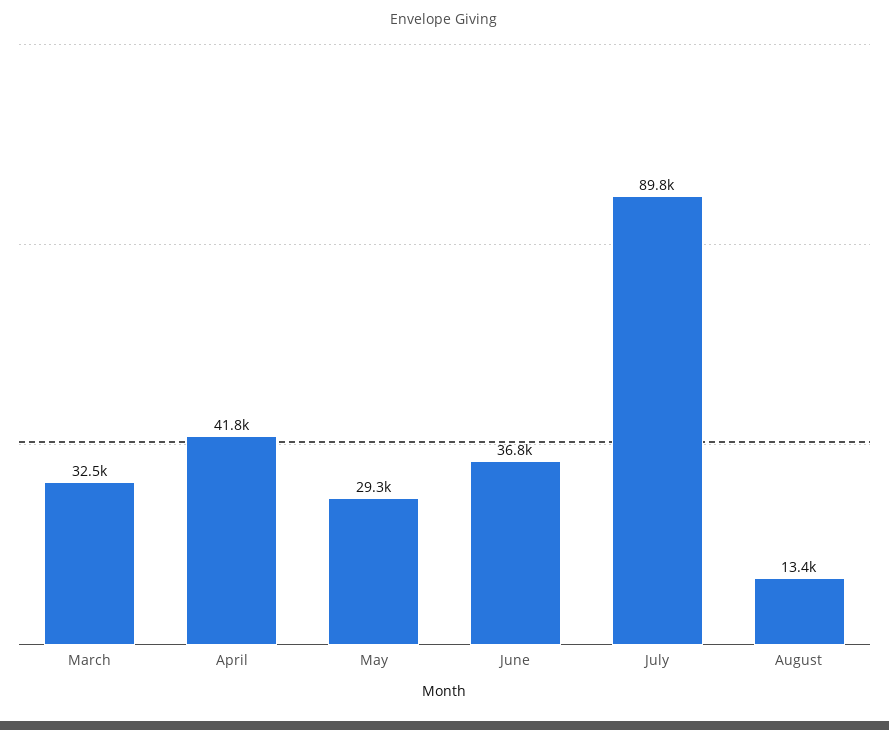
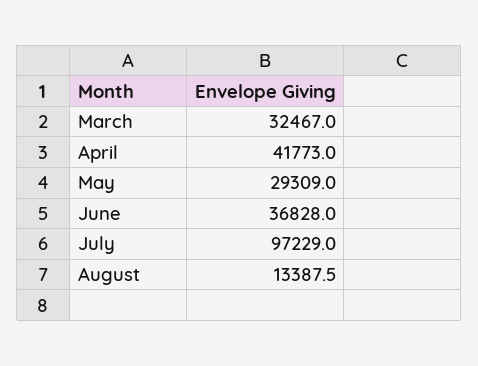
July: 89800 -> 97229

